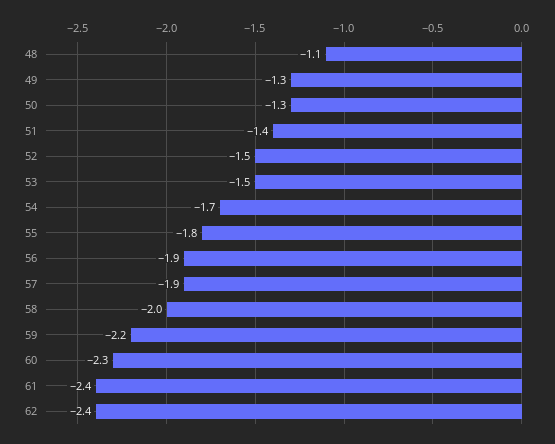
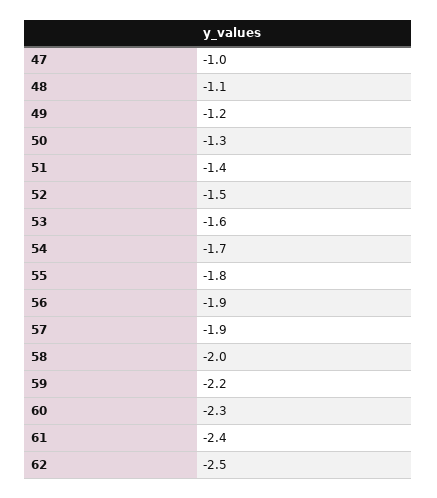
49: -1.3 -> -1.2
53: -1.5 -> -1.6
62: -2.4 -> -2.5
47: none -> -1

